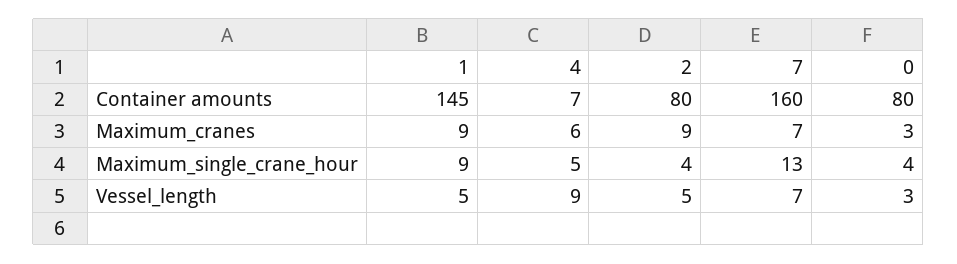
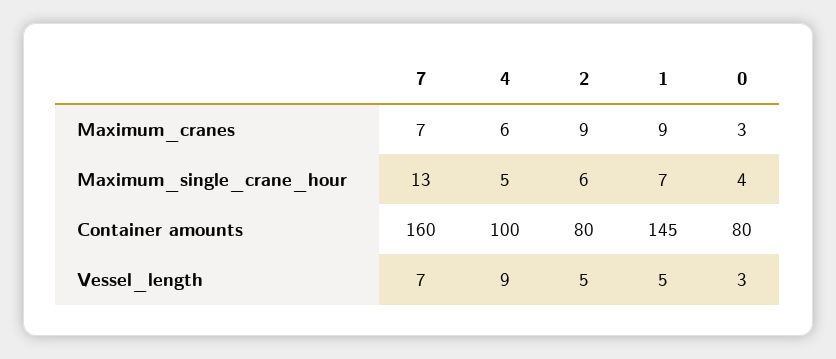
4, Container amounts: 7 -> 100
1, Maximum_single_crane_hour: 9 -> 7
2, Maximum_single_crane_hour: 4 -> 6

